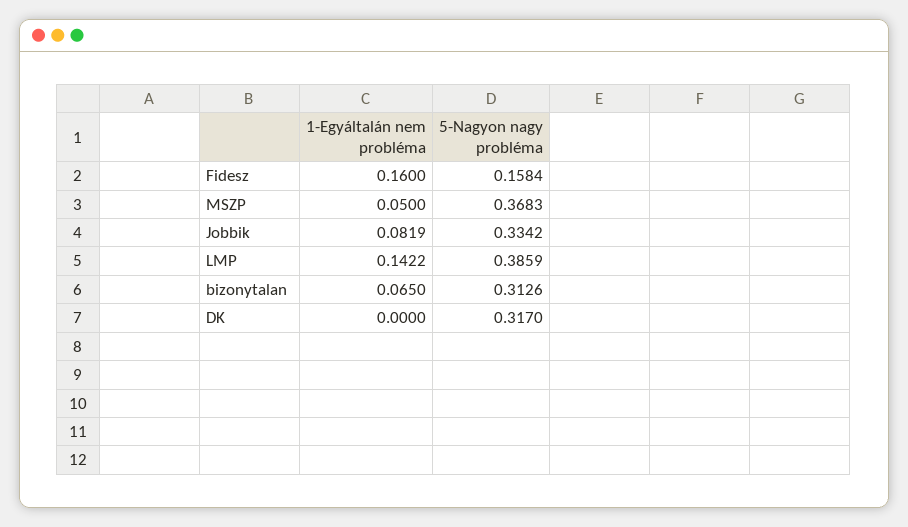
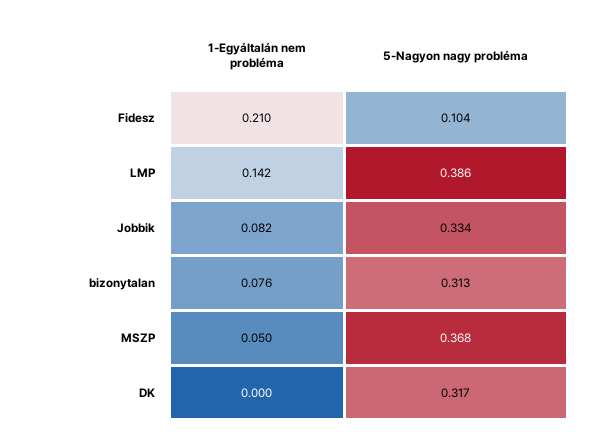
1-Egyáltalán nem probléma, Fidesz: 0.16 -> 0.21
5-Nagyon nagy probléma, Fidesz: 0.1584 -> 0.104
1-Egyáltalán nem probléma, bizonytalan: 0.065 -> 0.076

